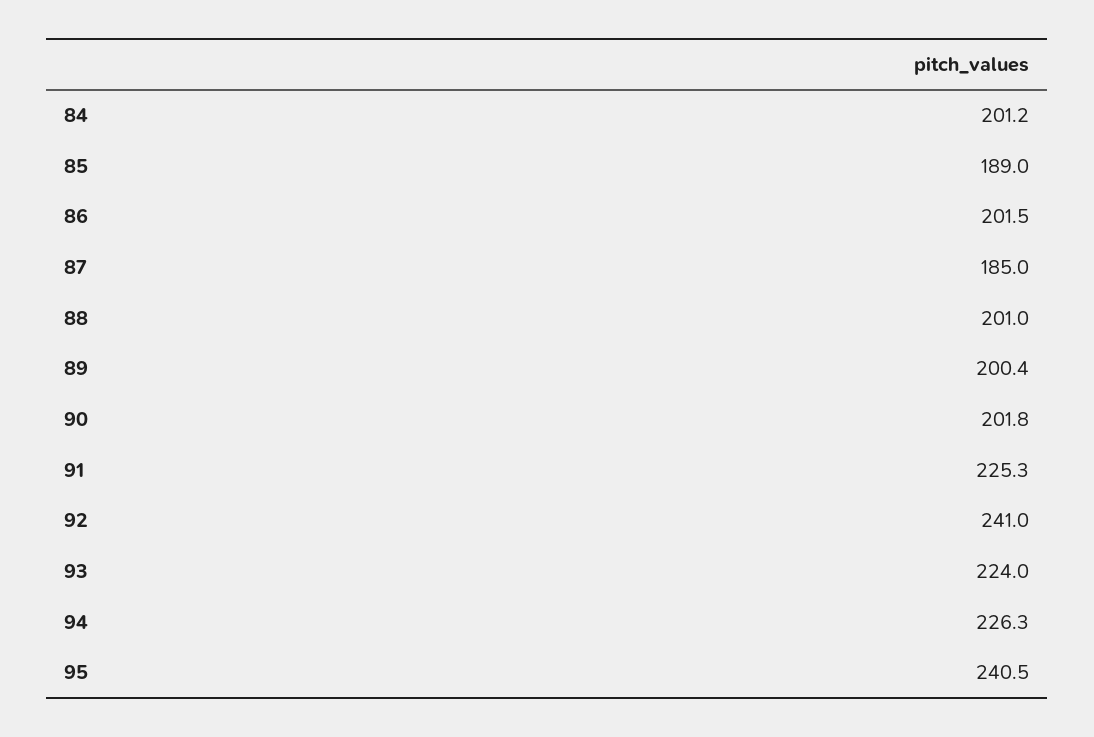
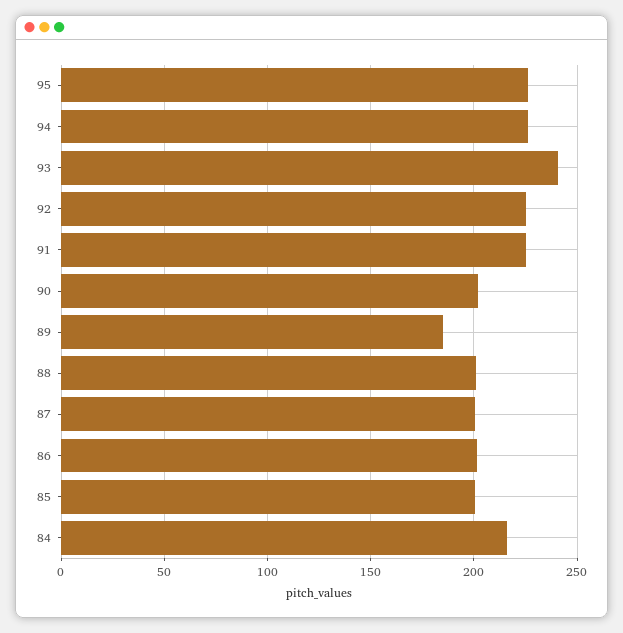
84: 201.2 -> 215
85: 189 -> 200
87: 185 -> 200
89: 200.4 -> 185
92: 241 -> 225
93: 224 -> 240
95: 240.5 -> 225

